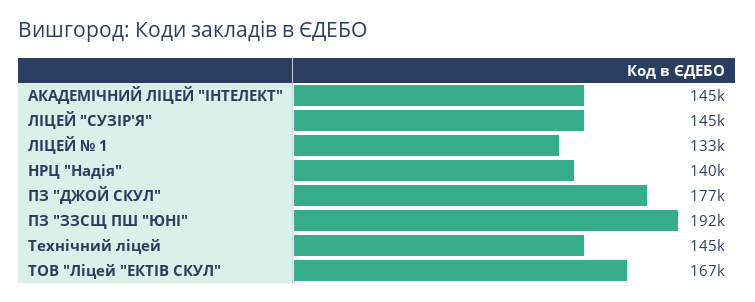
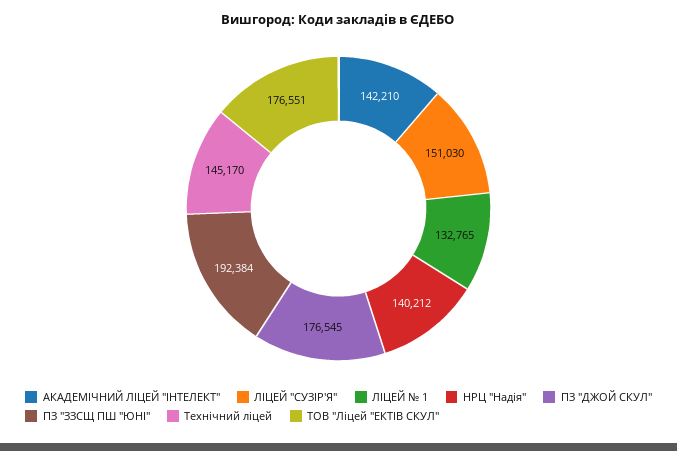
АКАДЕМІЧНИЙ ЛІЦЕЙ "ІНТЕЛЕКТ": 145000 -> 142210
ЛІЦЕЙ "СУЗІР'Я": 145000 -> 151030
ТОВ "Ліцей "ЕКТІВ СКУЛ": 167000 -> 176551

